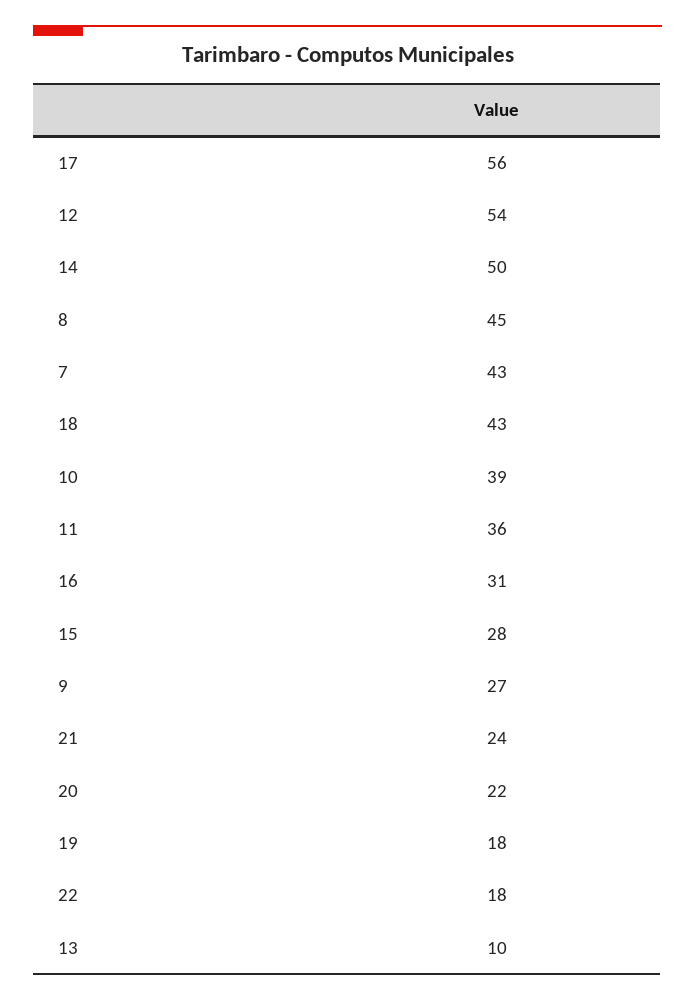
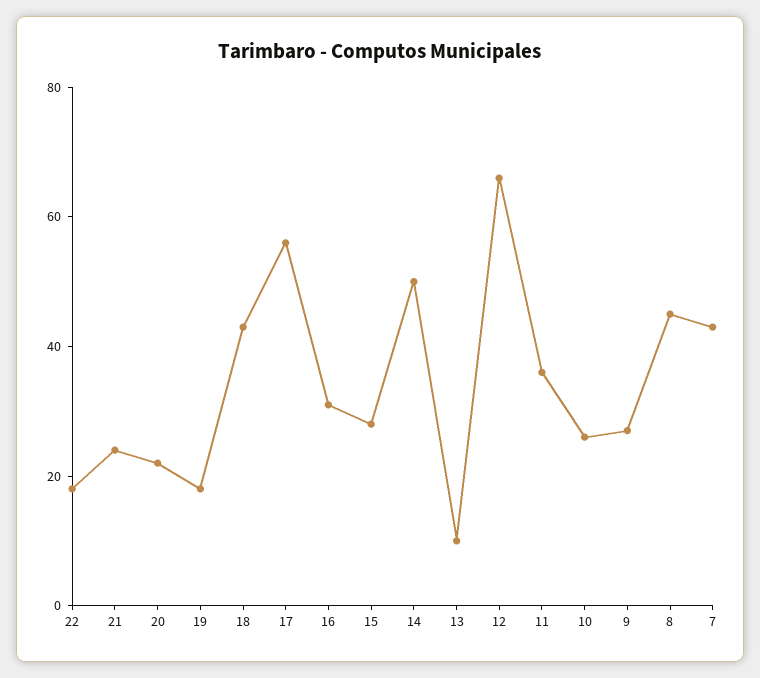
12: 54 -> 65
10: 39 -> 25

